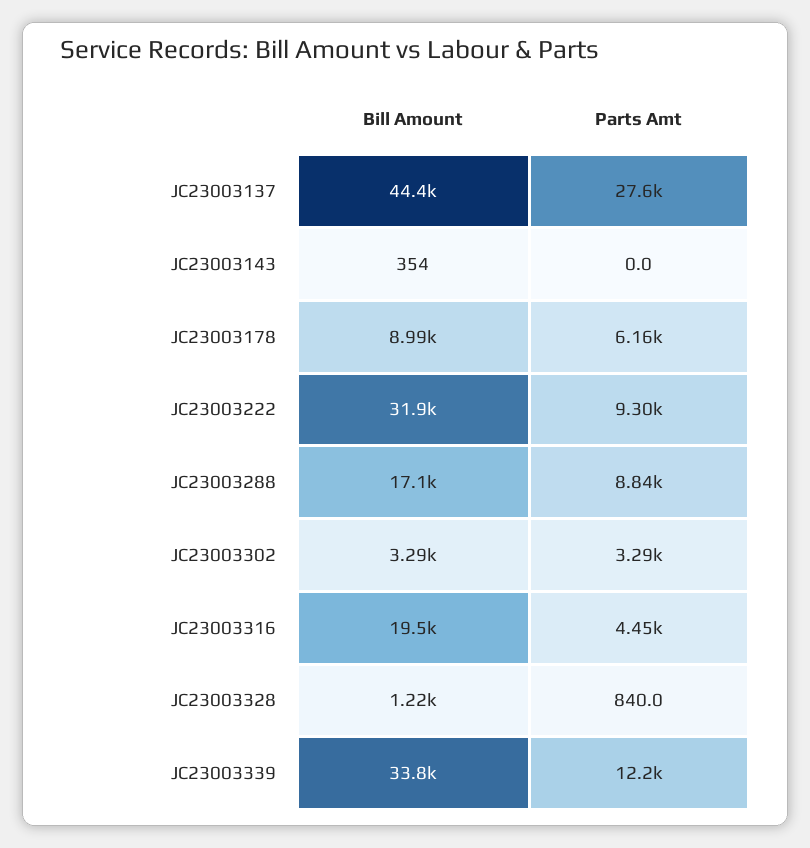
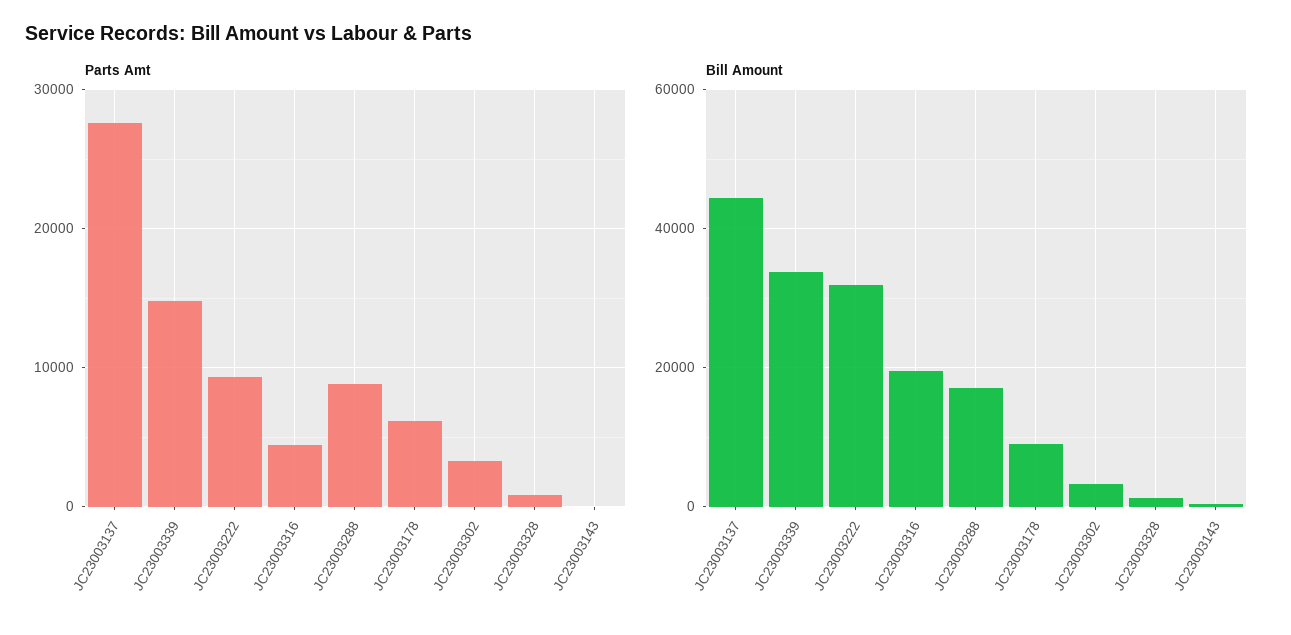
Parts Amt, JC23003339: 12200 -> 15000

